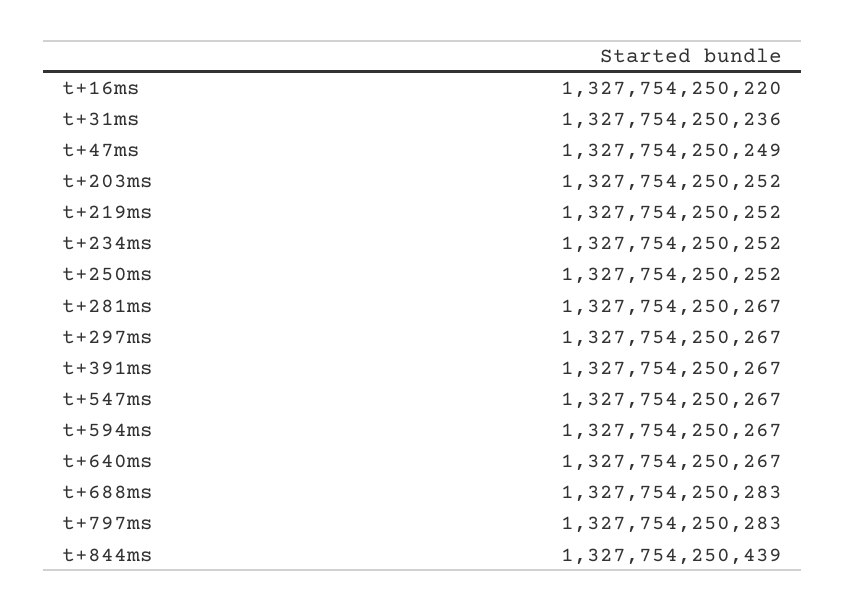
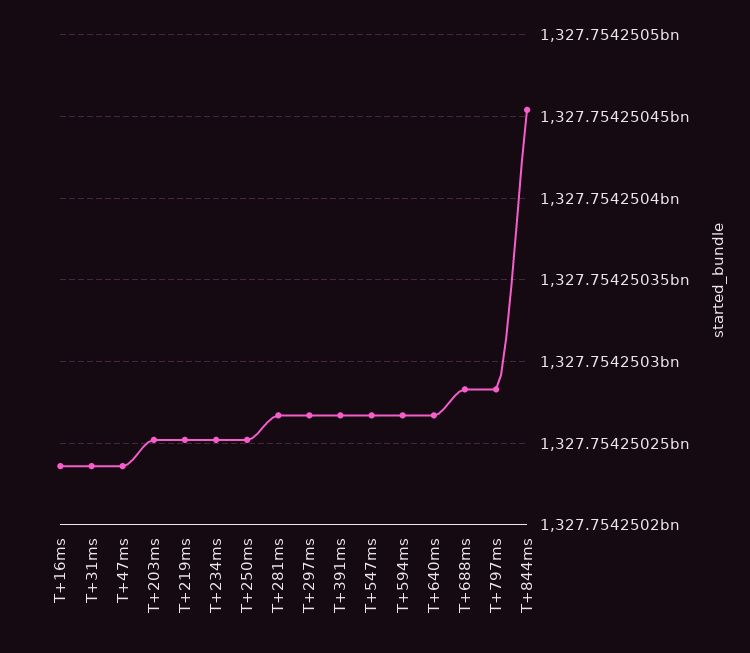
t+16ms: 1327754250220 -> 1327754250235
t+47ms: 1327754250249 -> 1327754250235
t+844ms: 1327754250439 -> 1327754250455

